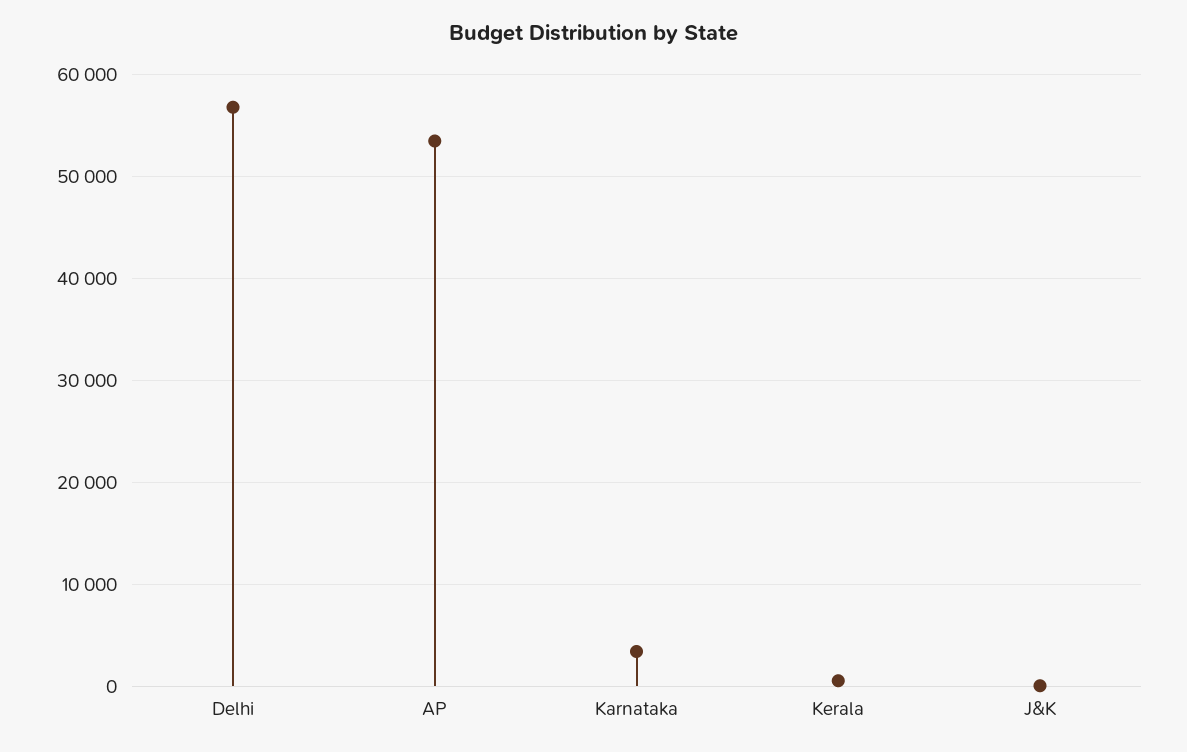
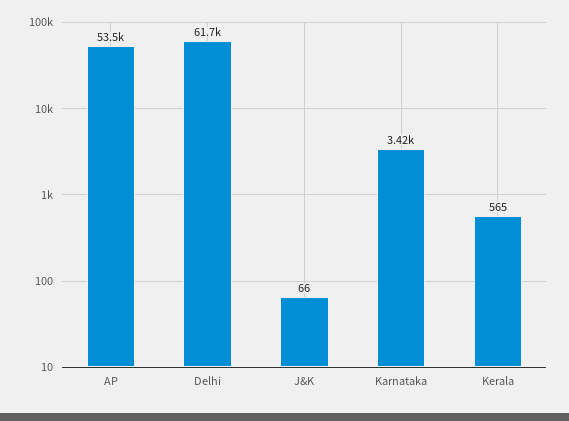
Delhi: 57000 -> 61700

